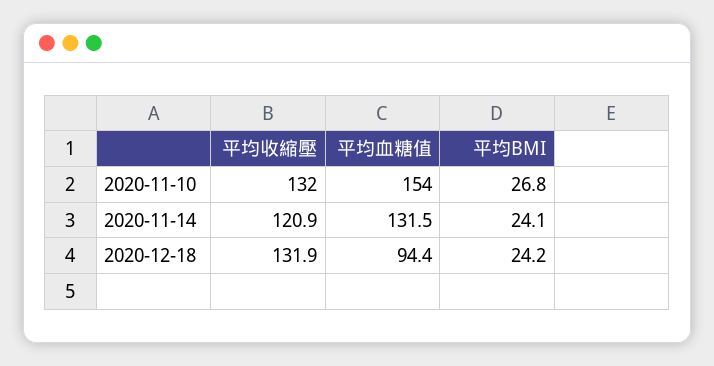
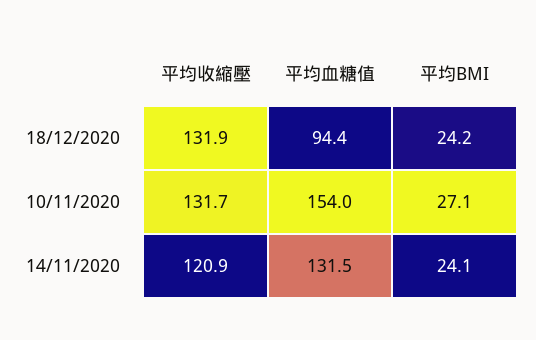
平均收縮壓, 2020-11-10: 132 -> 131.7
平均BMI, 2020-11-10: 26.8 -> 27.1

